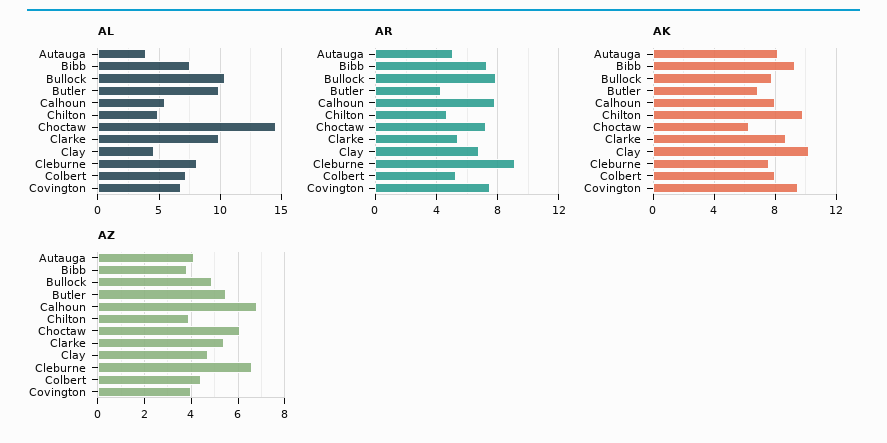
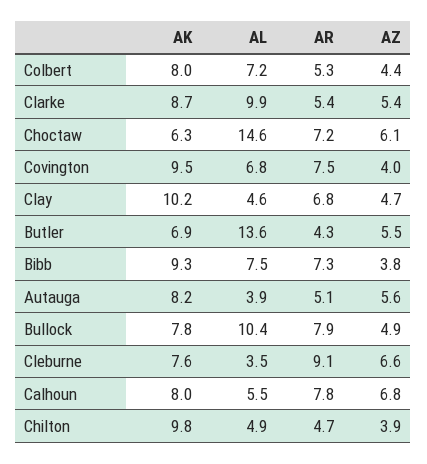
AL, Butler: 10 -> 13.6
AL, Cleburne: 8 -> 3.5
AZ, Autauga: 4 -> 5.6

